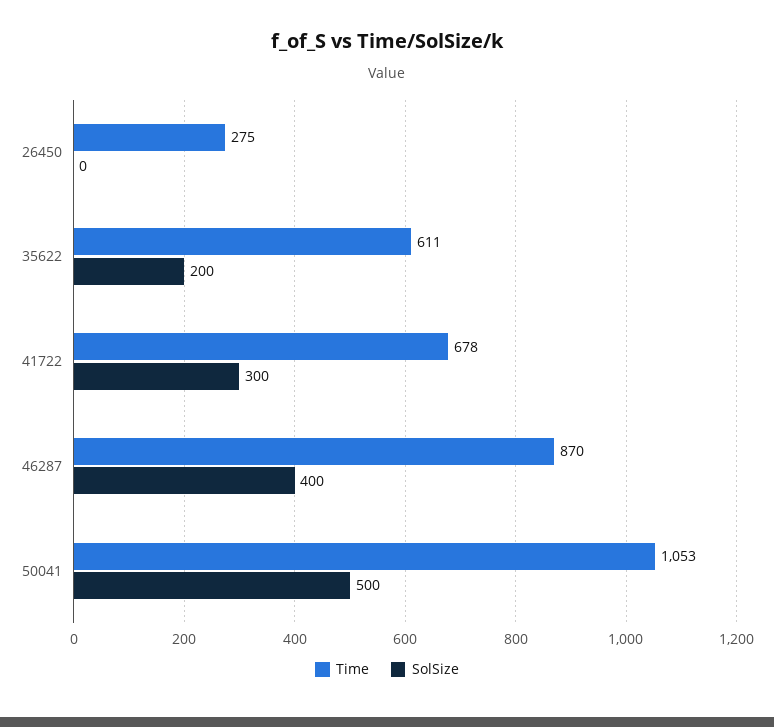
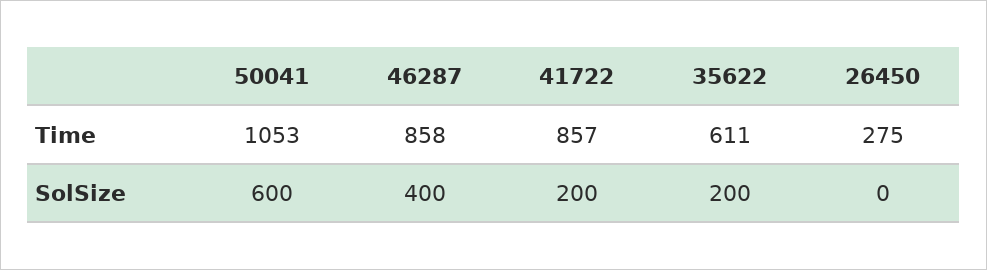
Time, 41722: 678 -> 857
SolSize, 41722: 300 -> 200
Time, 46287: 870 -> 858
SolSize, 50041: 500 -> 600

